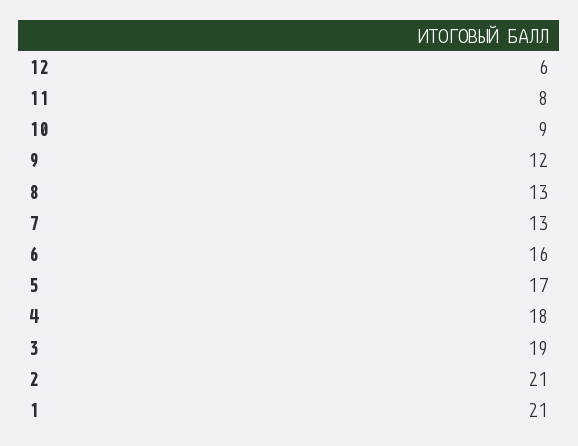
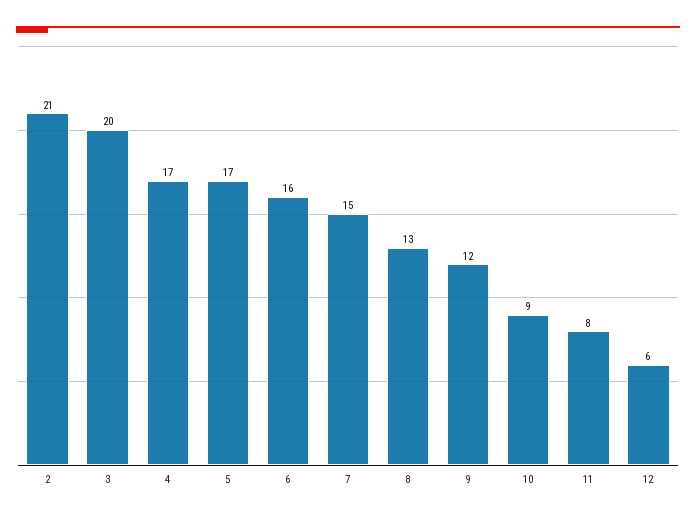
7: 13 -> 15
4: 18 -> 17
3: 19 -> 20
1: 21 -> none

